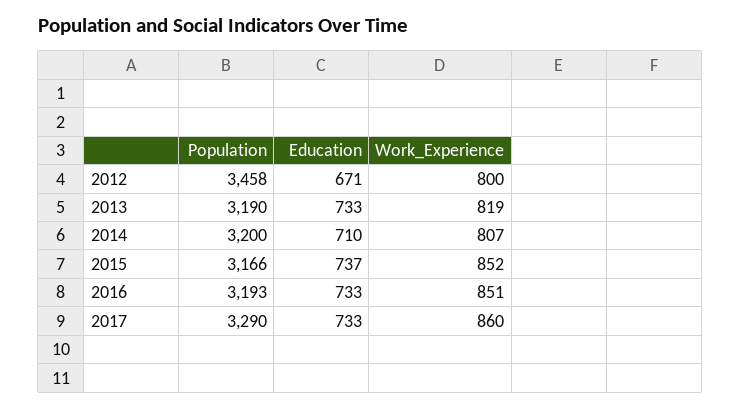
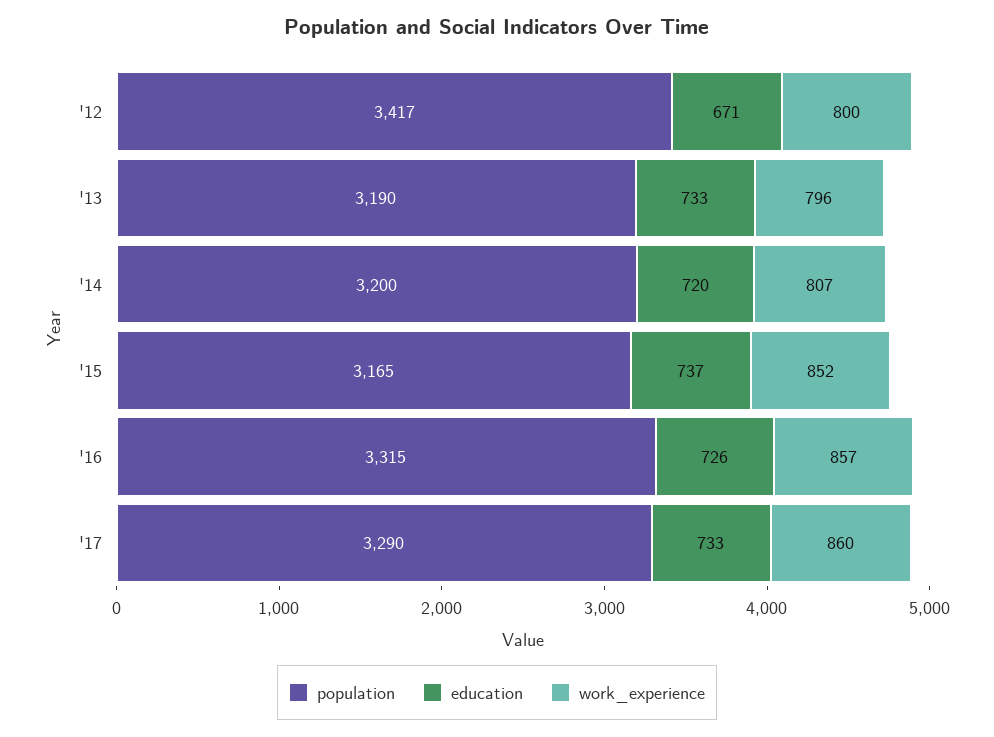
Population, 2012: 3458 -> 3417
Work_Experience, 2013: 819 -> 796
Education, 2014: 710 -> 720
Population, 2015: 3166 -> 3165
Population, 2016: 3193 -> 3315
Education, 2016: 733 -> 726
Work_Experience, 2016: 851 -> 857

